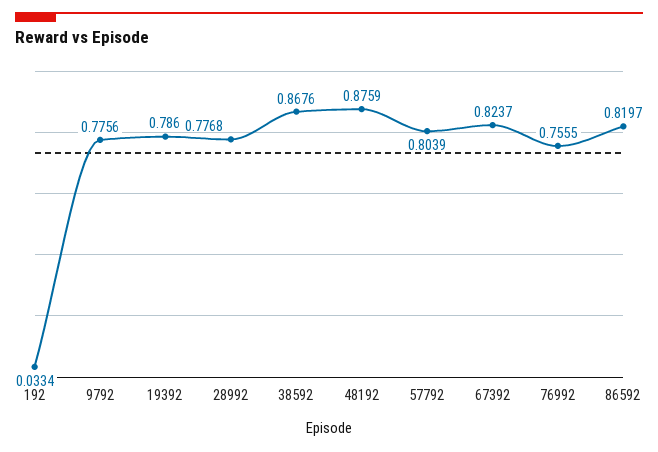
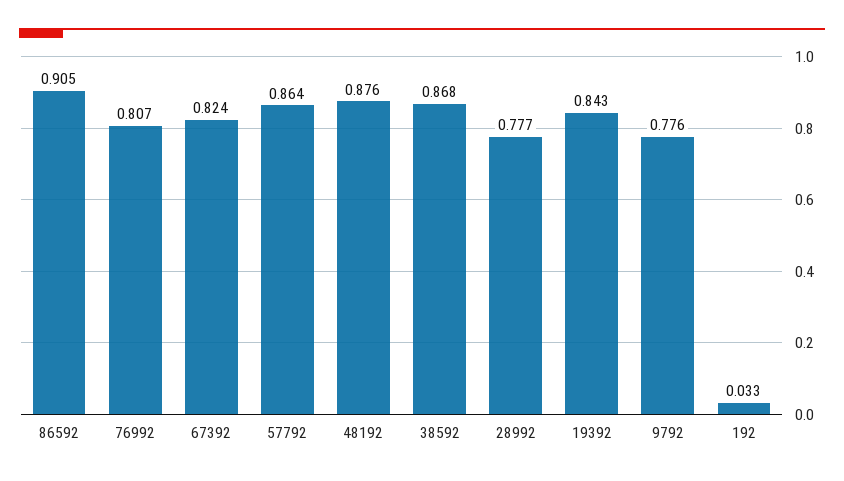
19392: 0.786 -> 0.843
57792: 0.8039 -> 0.864
76992: 0.7555 -> 0.807
86592: 0.8197 -> 0.905

